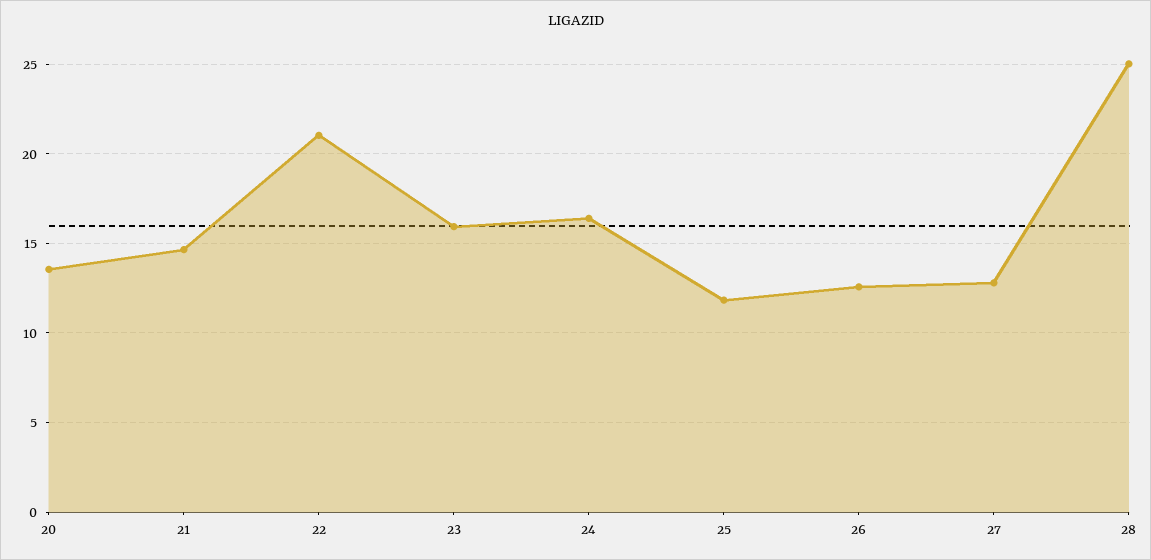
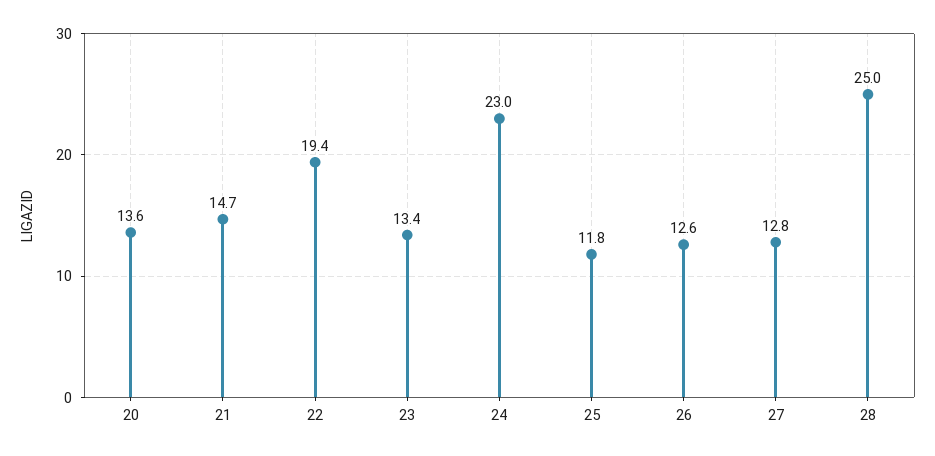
22: 21 -> 19.4
23: 16 -> 13.4
24: 16.5 -> 23

